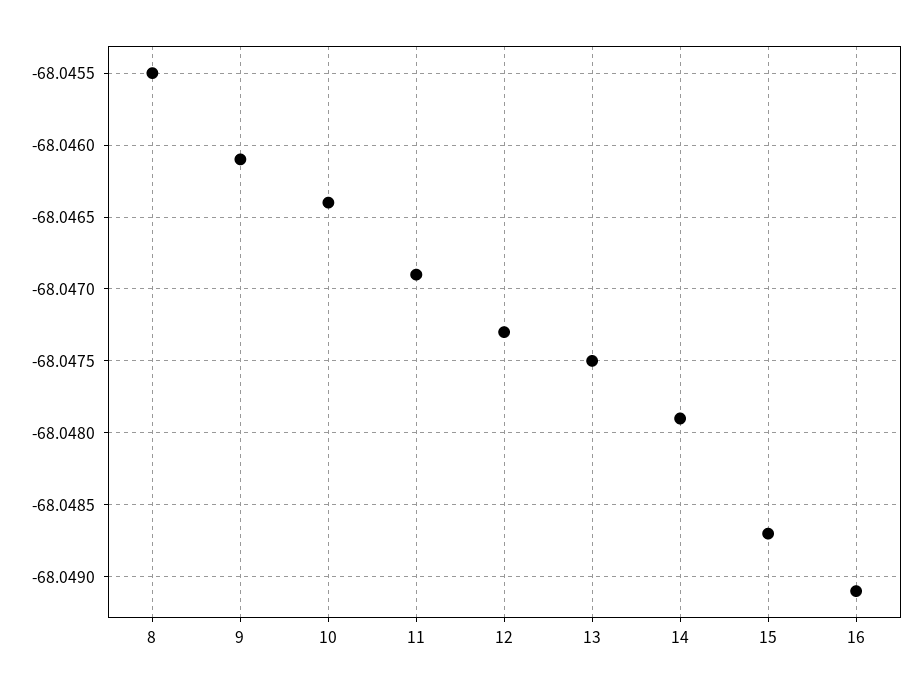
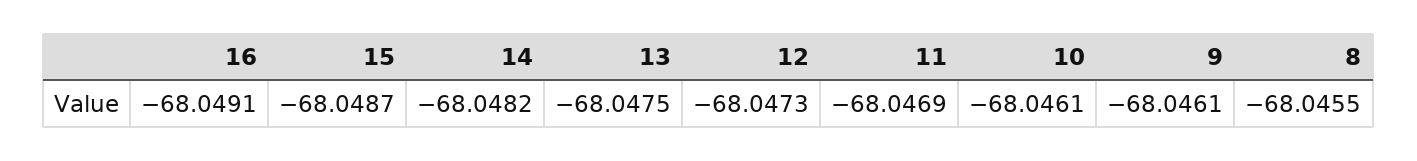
10: -68.0464 -> -68.0461
14: -68.0479 -> -68.0482

